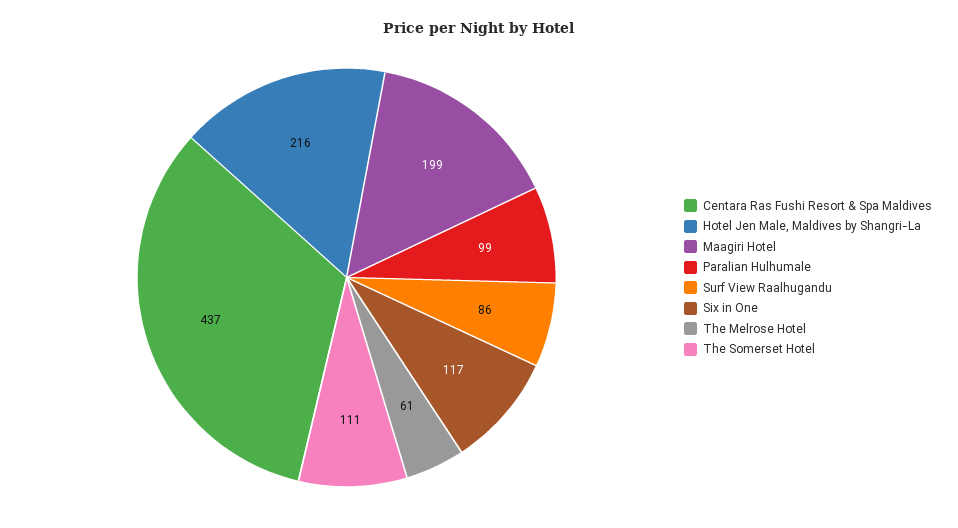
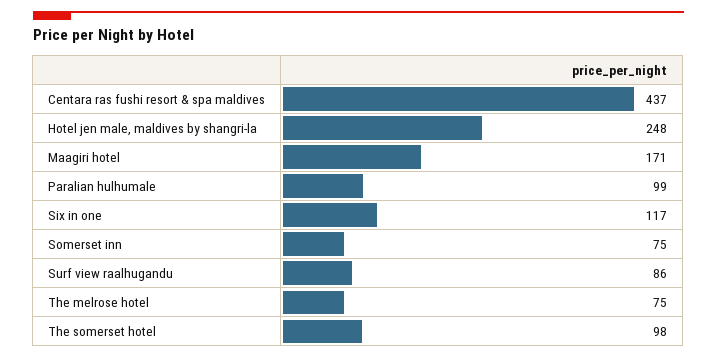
Hotel Jen Male, Maldives by Shangri-La: 216 -> 248
Maagiri Hotel: 199 -> 171
The Melrose Hotel: 61 -> 75
The Somerset Hotel: 111 -> 98
Somerset inn: none -> 75

